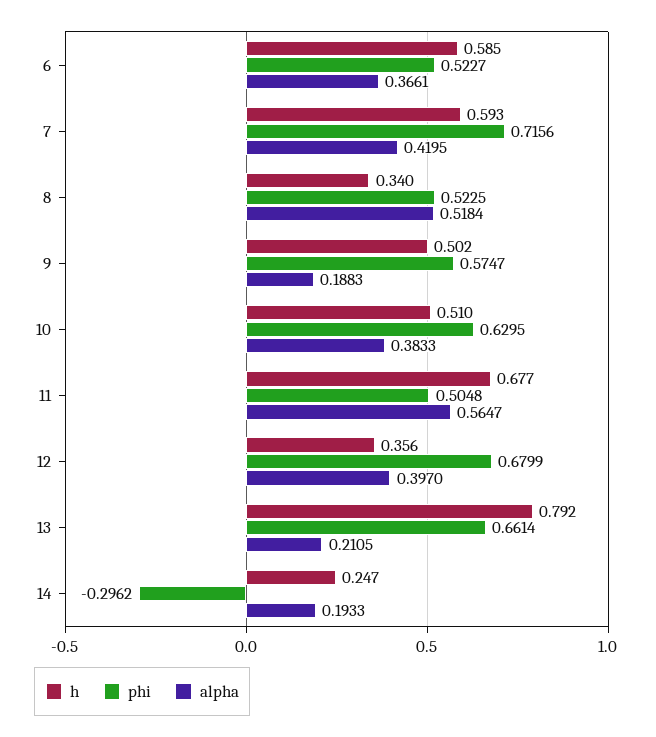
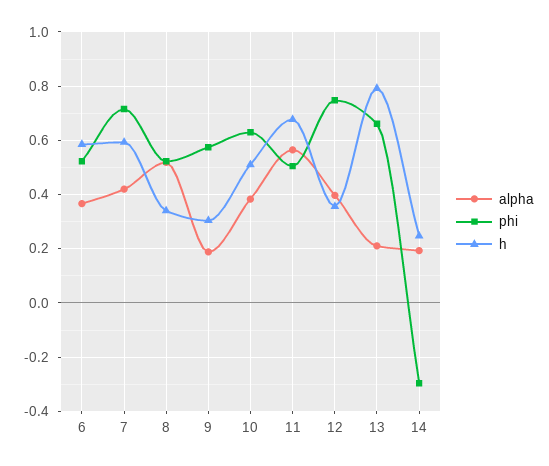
h, 9: 0.502 -> 0.3
phi, 12: 0.6799 -> 0.75

